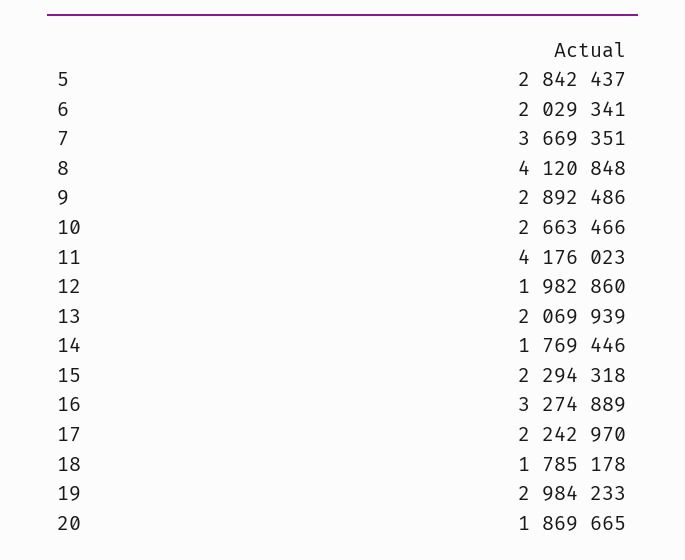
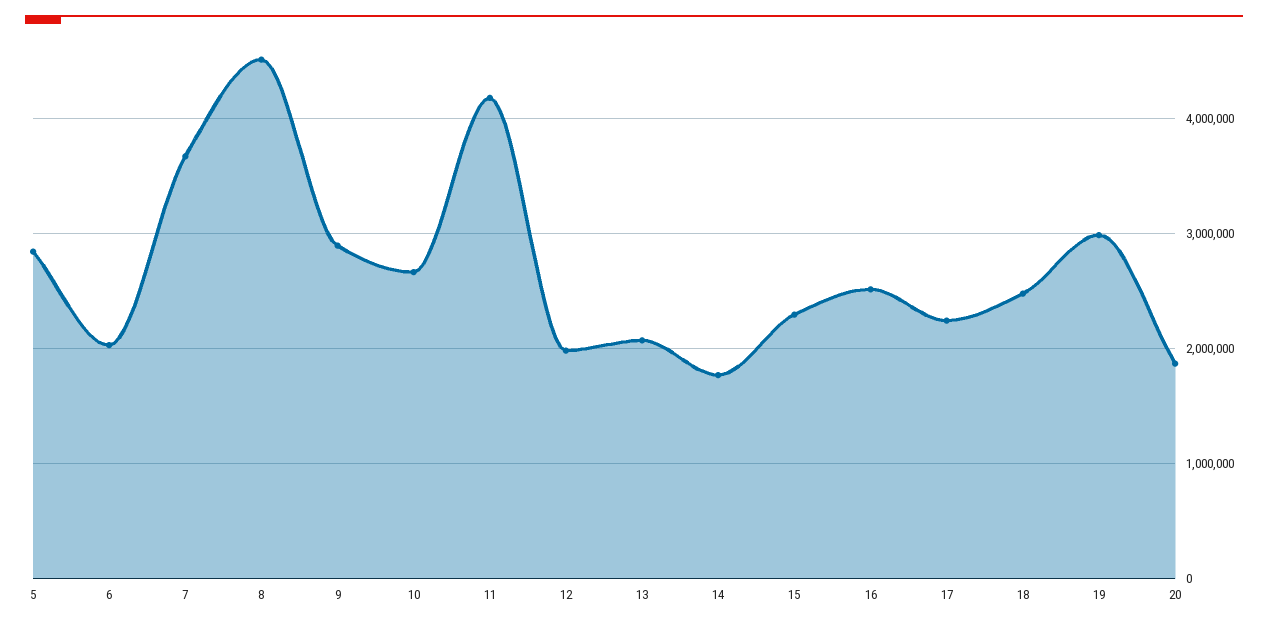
8: 4120848 -> 4500000
16: 3274889 -> 2500000
18: 1785178 -> 2500000

